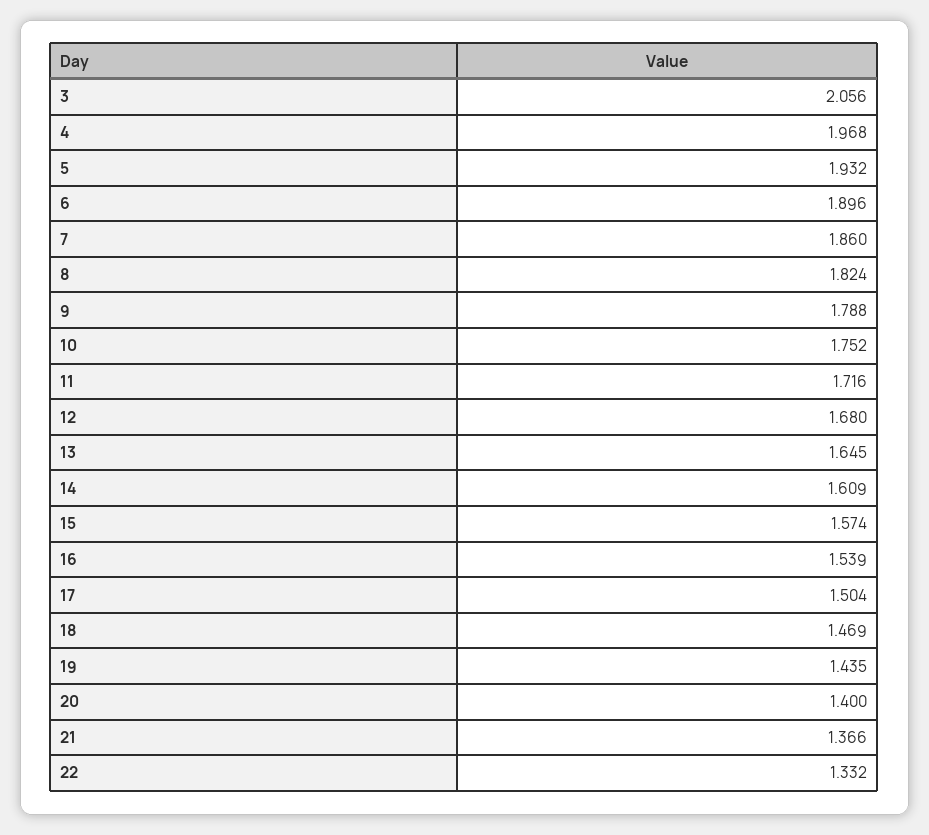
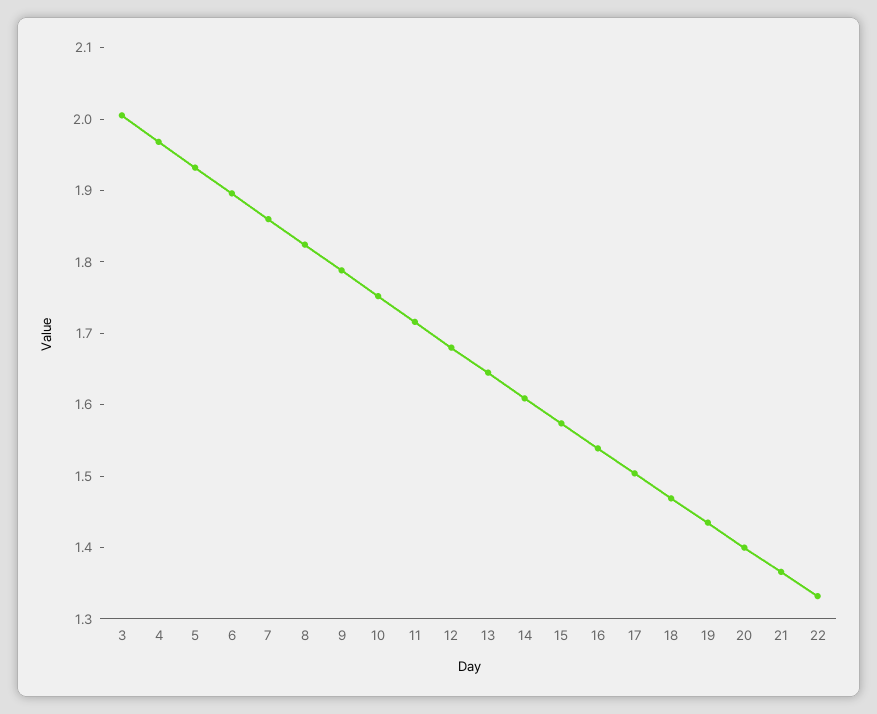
3: 2.056 -> 2

